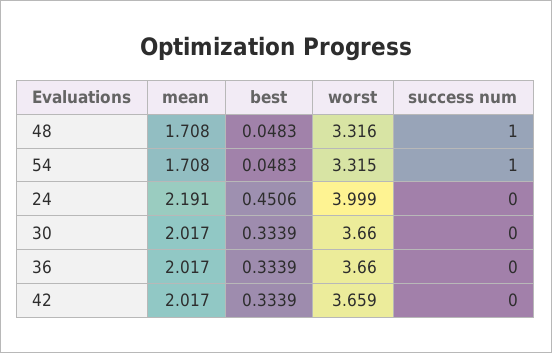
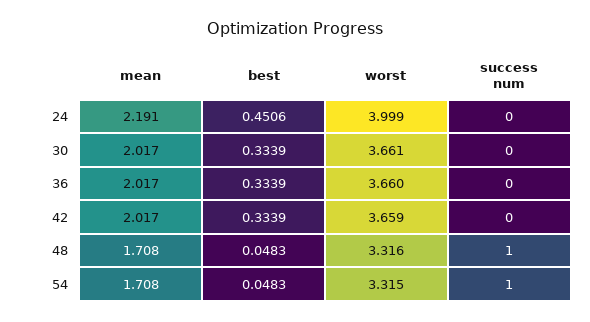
worst, 30: 3.66 -> 3.661

